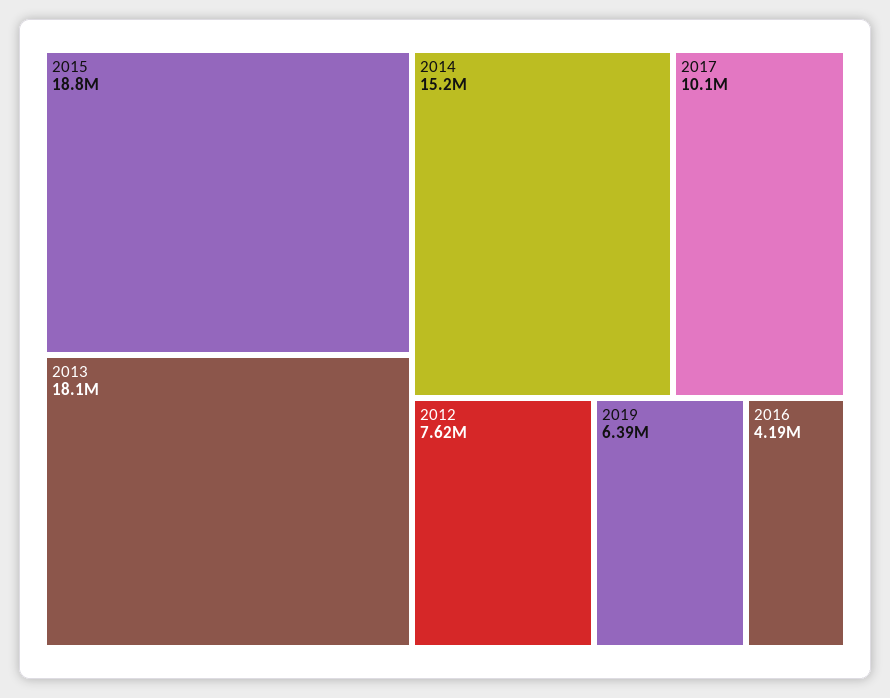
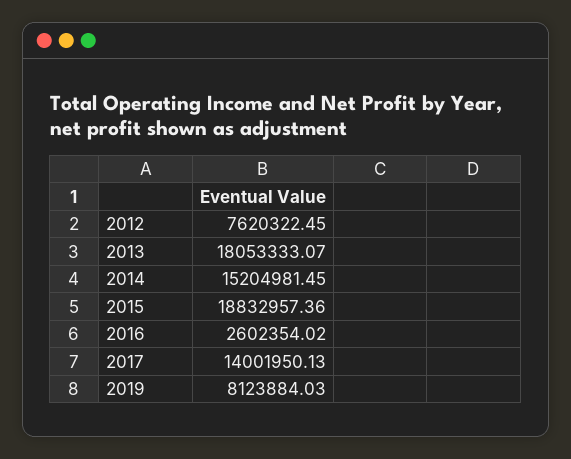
2017: 10100000 -> 14001950.13
2019: 6390000 -> 8123884.03
2016: 4190000 -> 2602354.02

